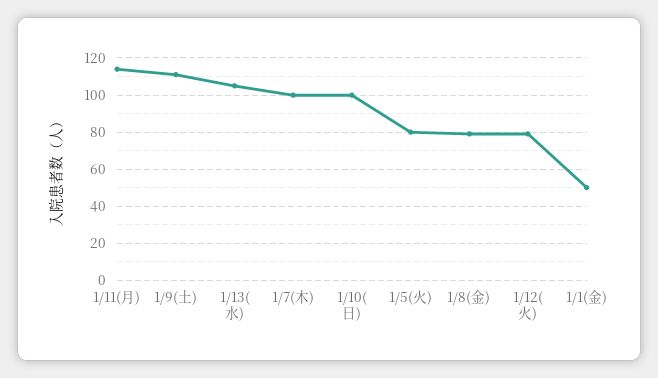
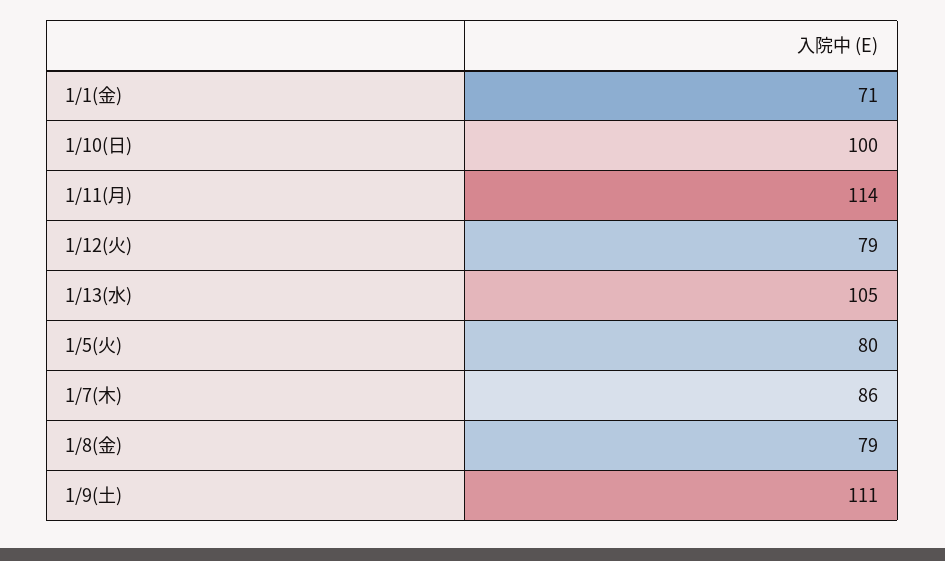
1/7(木): 100 -> 86
1/1(金): 50 -> 71

